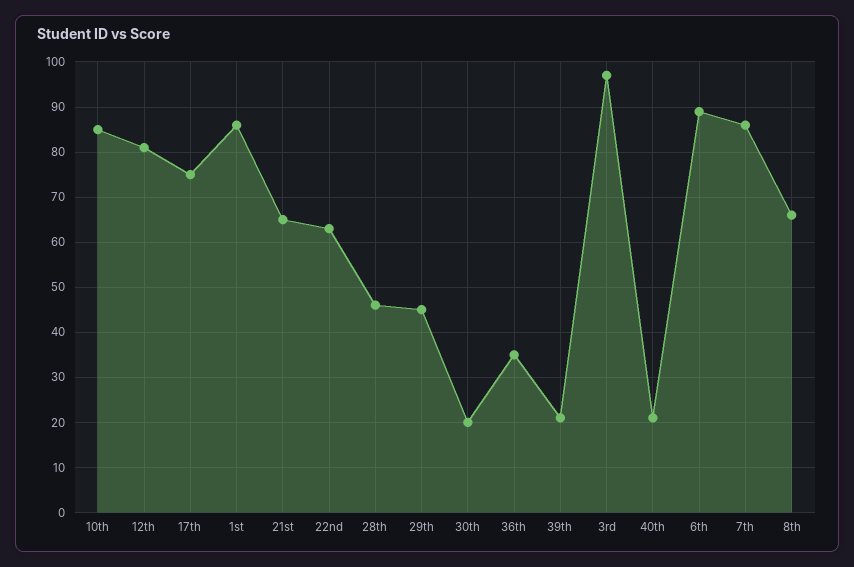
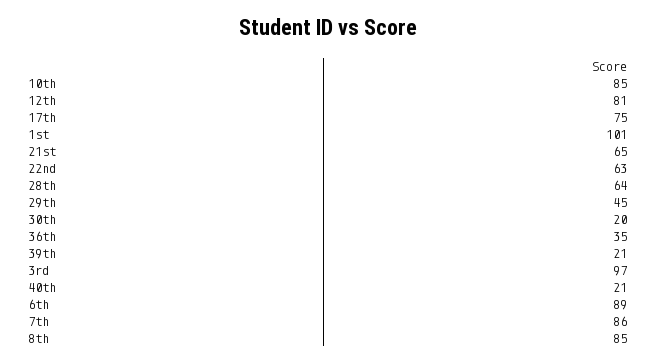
1st: 85 -> 101
28th: 45 -> 64
8th: 65 -> 85

